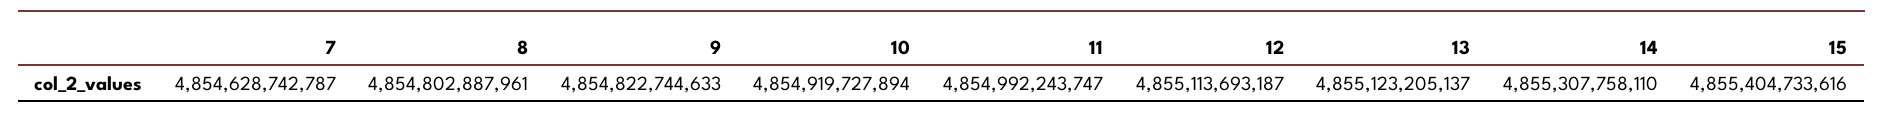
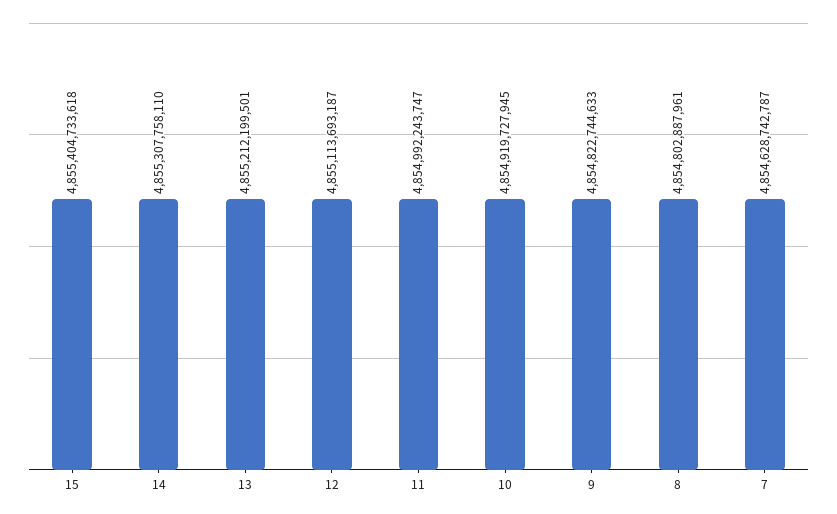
10: 4854919727894 -> 4854919727945
13: 4855123205137 -> 4855212199501
15: 4855404733616 -> 4855404733618

